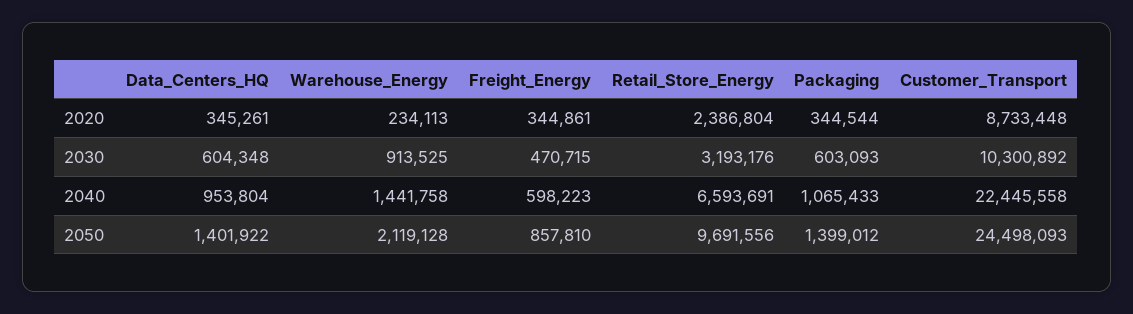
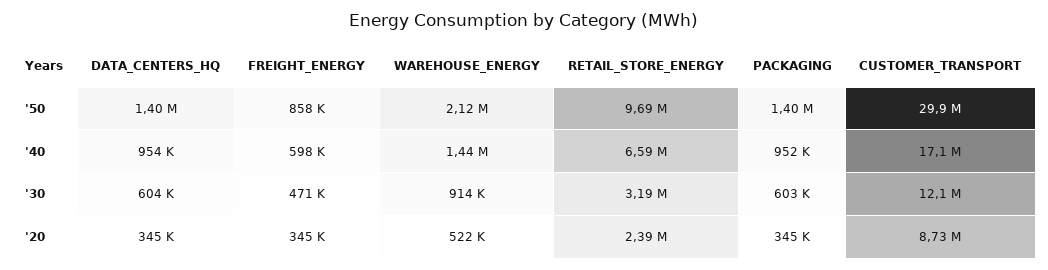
Warehouse_Energy, 2020: 234113 -> 522000
Customer_Transport, 2030: 10300892 -> 12100000
Packaging, 2040: 1065433 -> 952000
Customer_Transport, 2040: 22445558 -> 17100000
Customer_Transport, 2050: 24498093 -> 29900000

